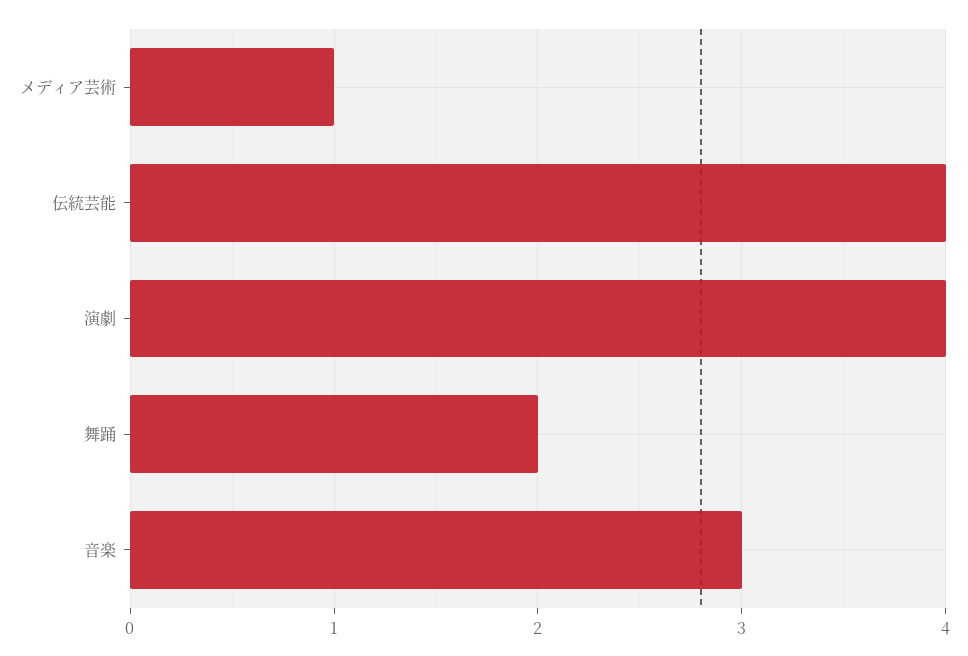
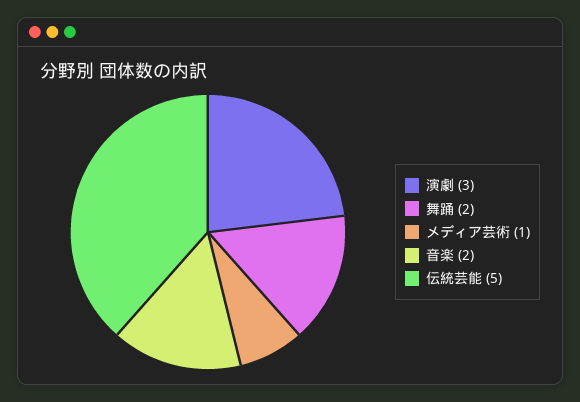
伝統芸能: 4 -> 5
演劇: 4 -> 3
音楽: 3 -> 2

